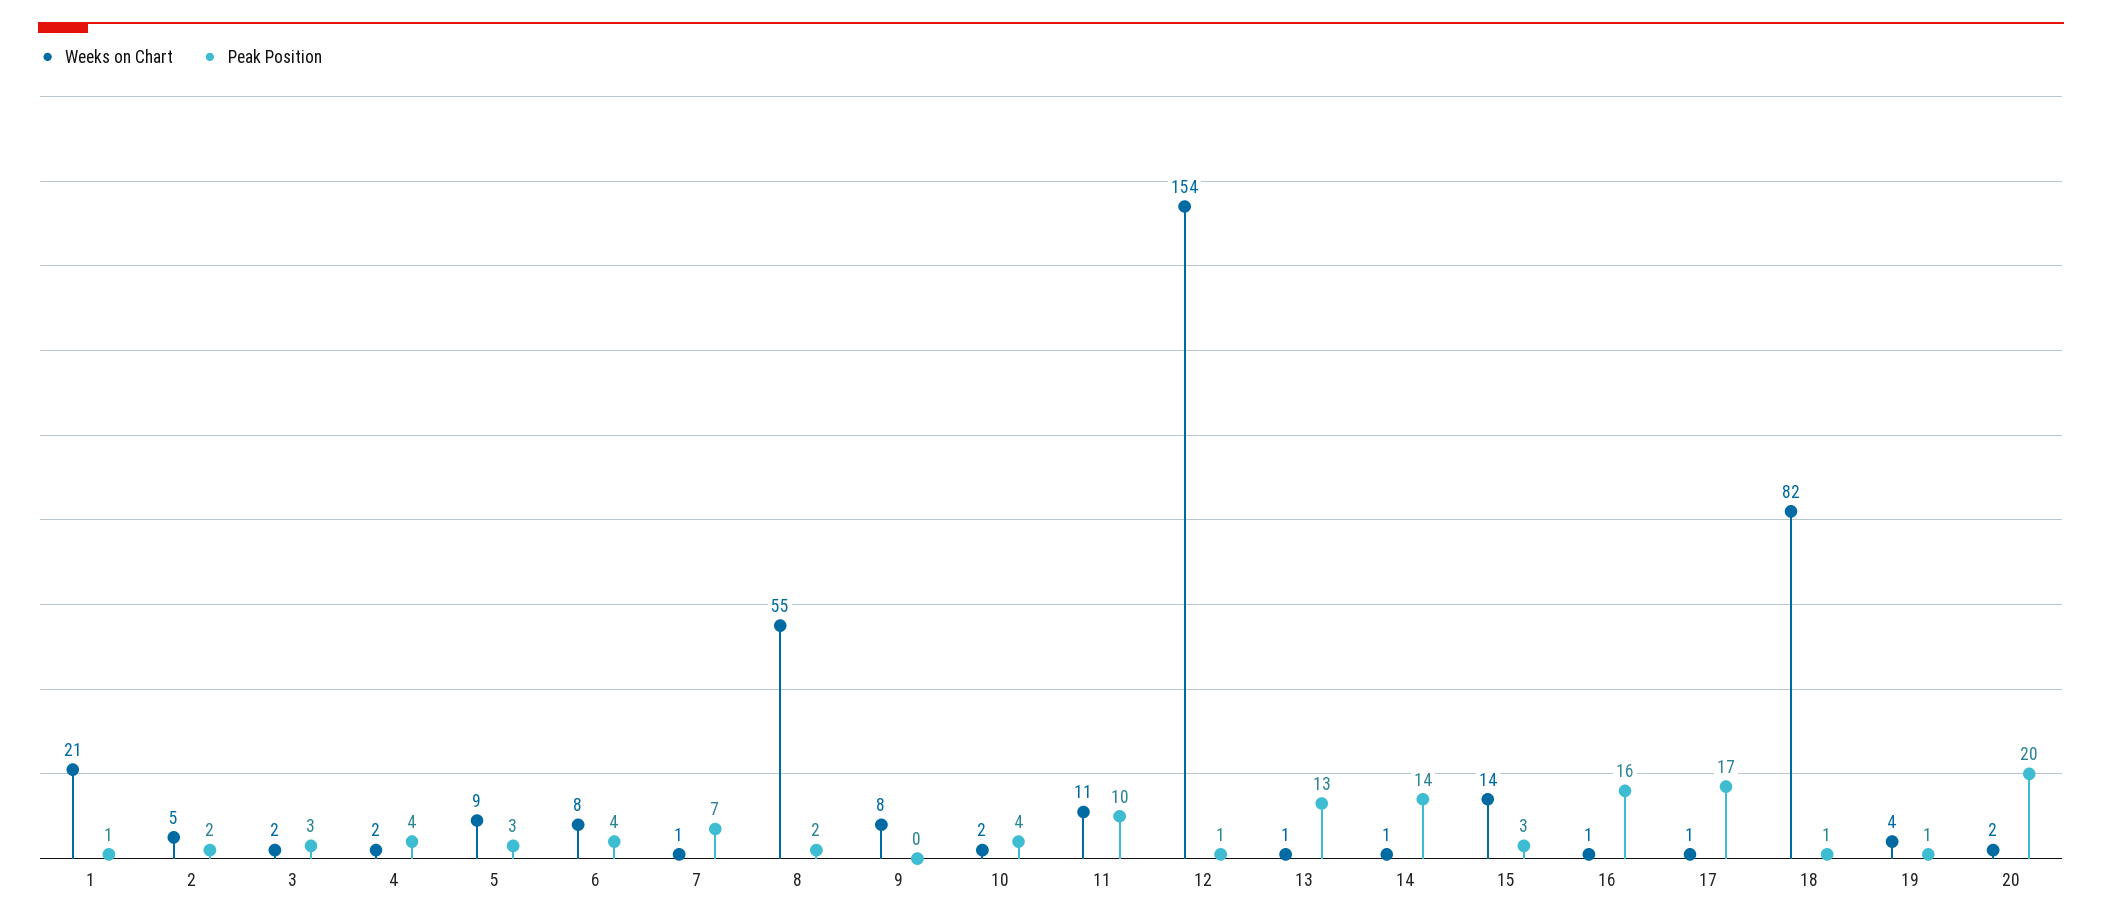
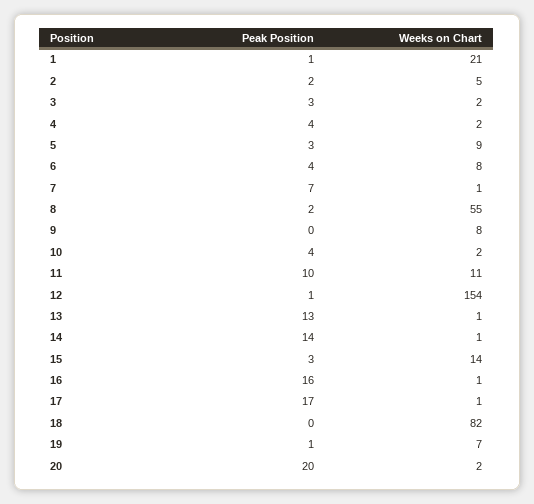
Peak Position, 18: 1 -> 0
Weeks on Chart, 19: 4 -> 7

